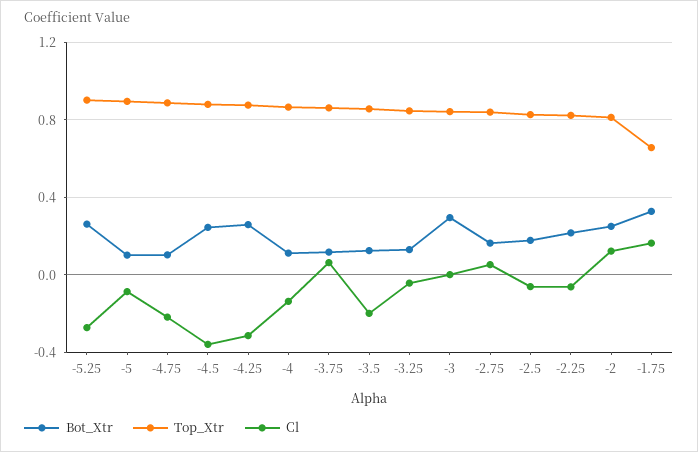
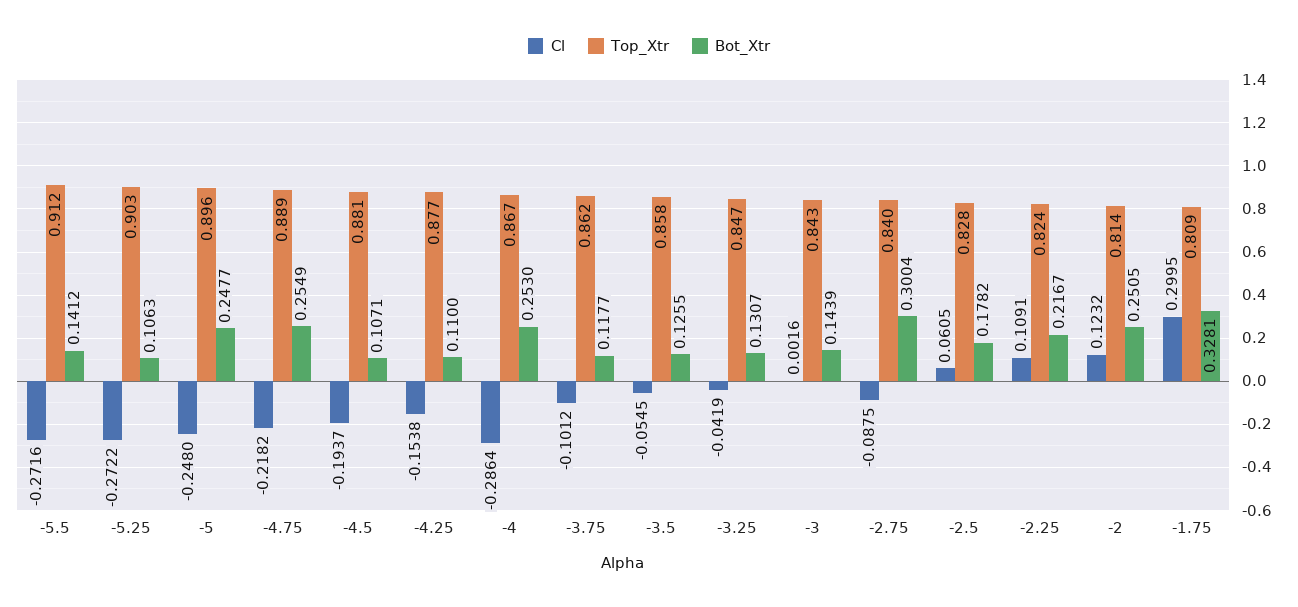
Bot_Xtr, -5.25: 0.25 -> 0.1063
Bot_Xtr, -5: 0.1 -> 0.2477
Cl, -5: -0.1 -> -0.248
Bot_Xtr, -4.75: 0.1 -> 0.2549
Bot_Xtr, -4.5: 0.25 -> 0.1071
Cl, -4.5: -0.35 -> -0.1937
Bot_Xtr, -4.25: 0.25 -> 0.11
Cl, -4.25: -0.3 -> -0.1538
Bot_Xtr, -4: 0.1 -> 0.253
Cl, -4: -0.15 -> -0.2864
Cl, -3.75: 0.05 -> -0.1012
Cl, -3.5: -0.2 -> -0.0545
Bot_Xtr, -3: 0.3 -> 0.1439
Bot_Xtr, -2.75: 0.15 -> 0.3004
Cl, -2.75: 0.05 -> -0.0875
Cl, -2.5: -0.05 -> 0.0605
Cl, -2.25: -0.05 -> 0.1091
Top_Xtr, -1.75: 0.65 -> 0.809
Cl, -1.75: 0.15 -> 0.2995
Cl, -5.5: none -> -0.2716
Top_Xtr, -5.5: none -> 0.912
Bot_Xtr, -5.5: none -> 0.1412

